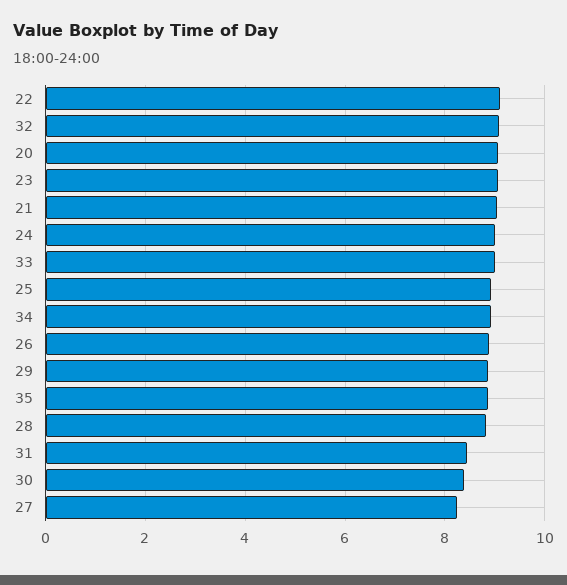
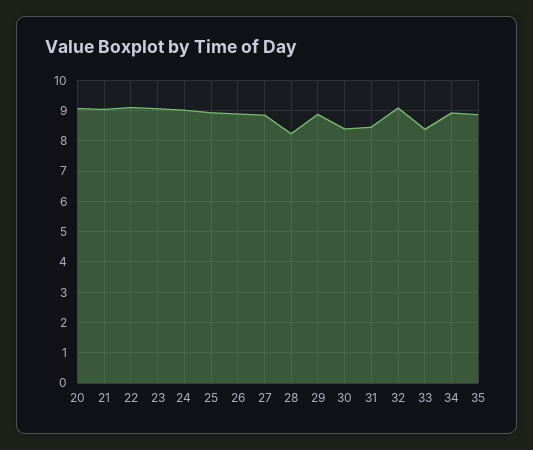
33: 9 -> 8.4
28: 8.8 -> 8.2
27: 8.2 -> 8.8

